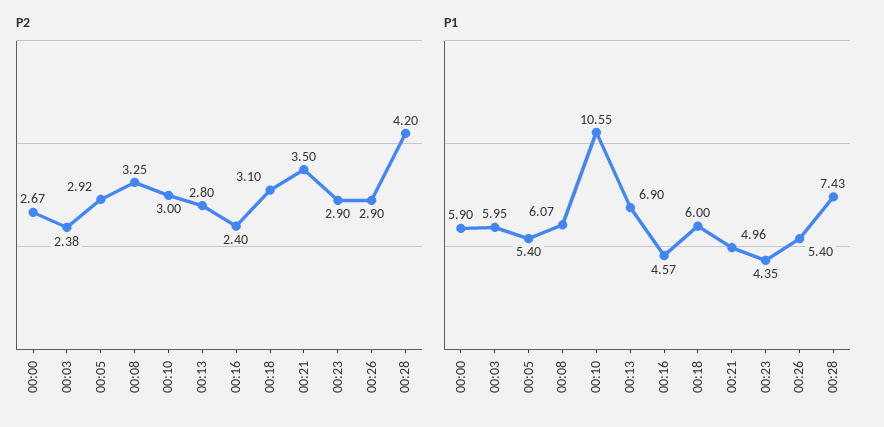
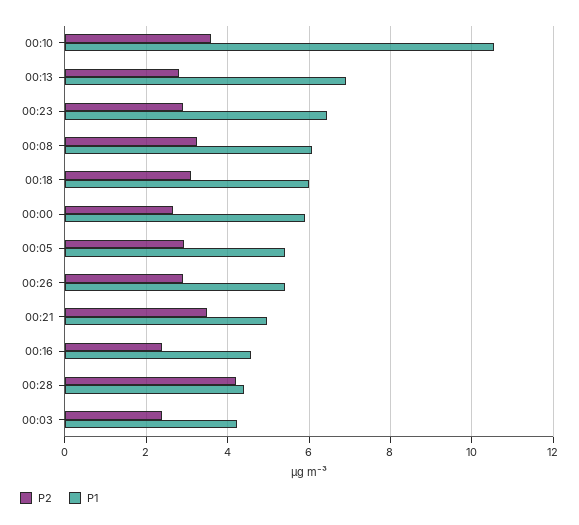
P2, 00:10: 3 -> 3.6
P1, 00:03: 5.95 -> 4.2
P1, 00:23: 4.35 -> 6.4
P1, 00:28: 7.43 -> 4.4

